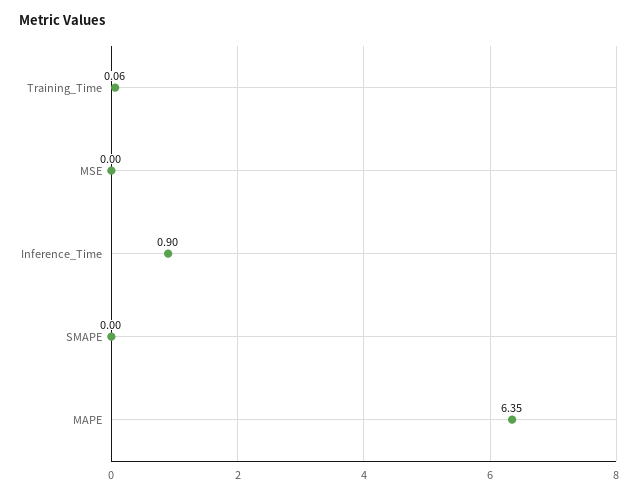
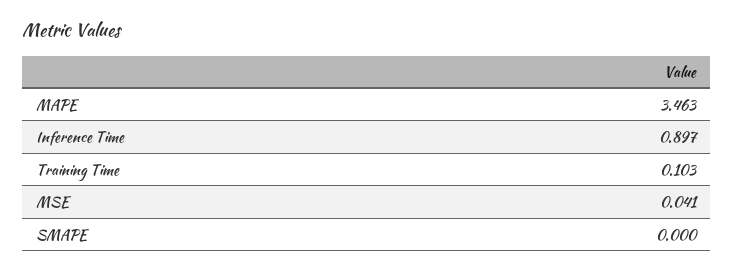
Training_Time: 0.06 -> 0.103
MSE: 0 -> 0.041
MAPE: 6.35 -> 3.463

